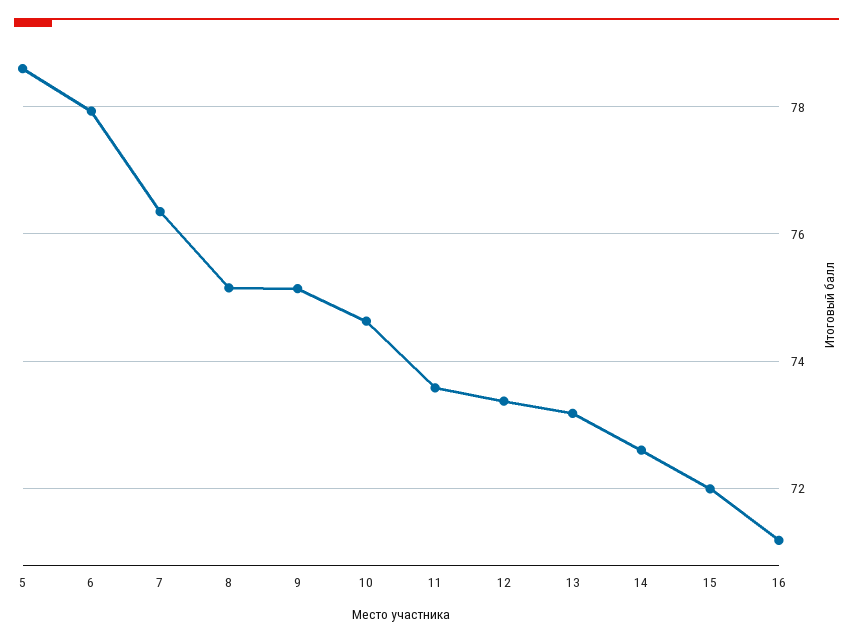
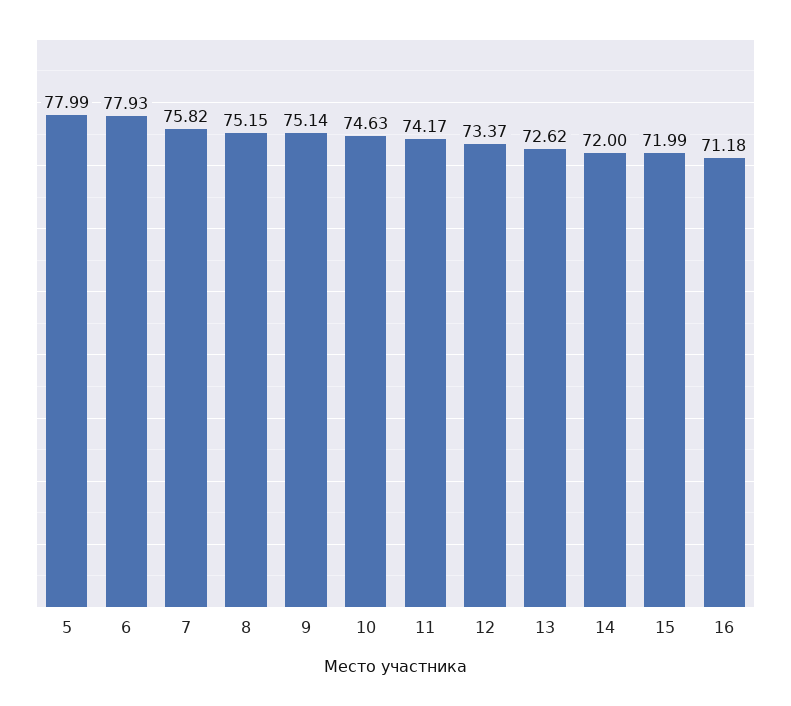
5: 78.6 -> 77.99
7: 76.4 -> 75.82
11: 73.6 -> 74.17
13: 73.2 -> 72.62
14: 72.6 -> 72

